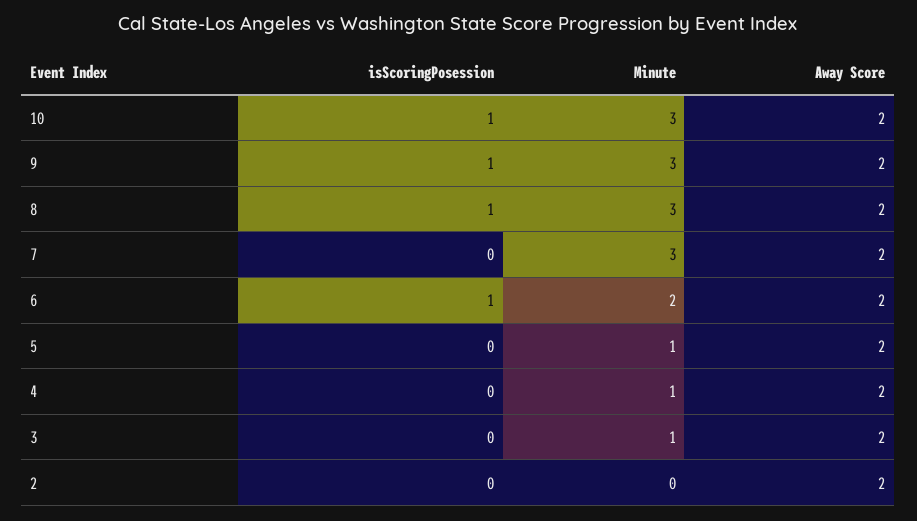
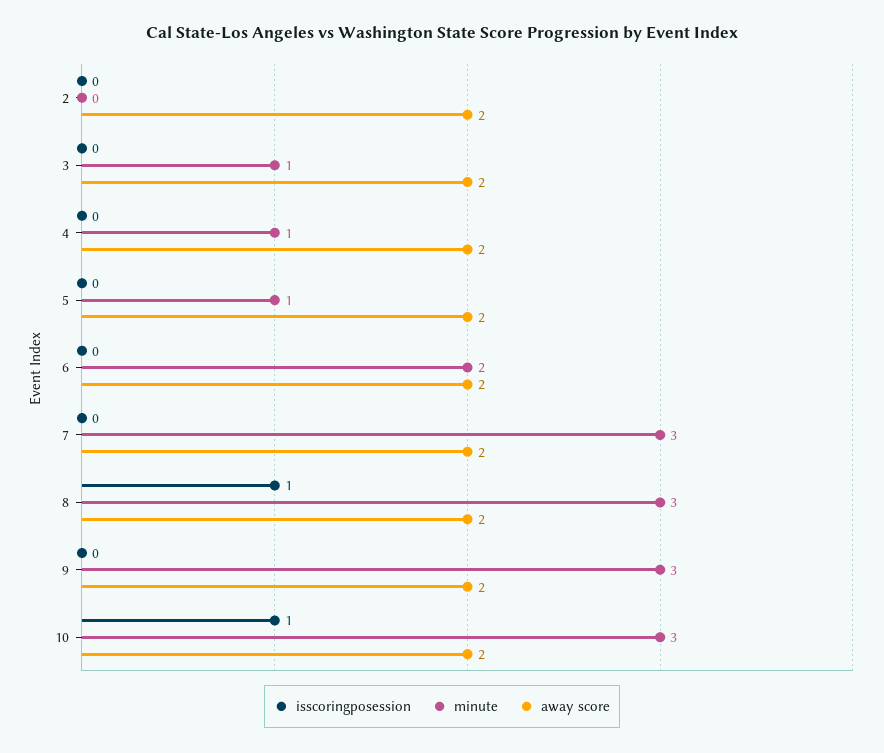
isScoringPosession, 9: 1 -> 0
isScoringPosession, 6: 1 -> 0

